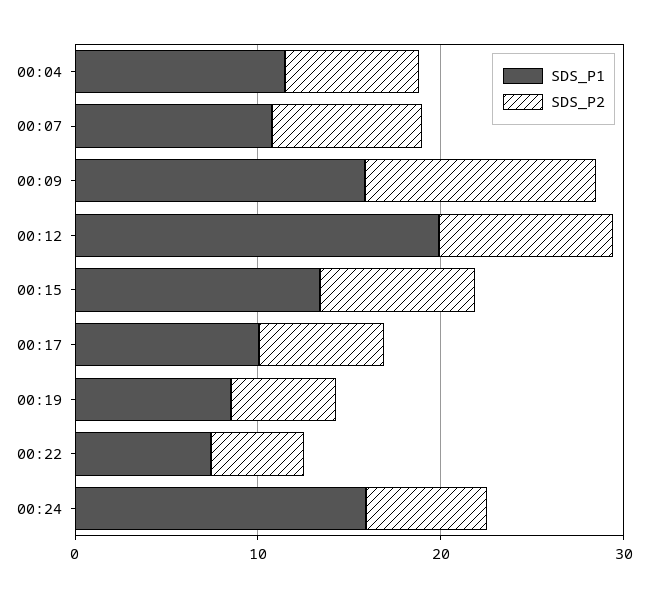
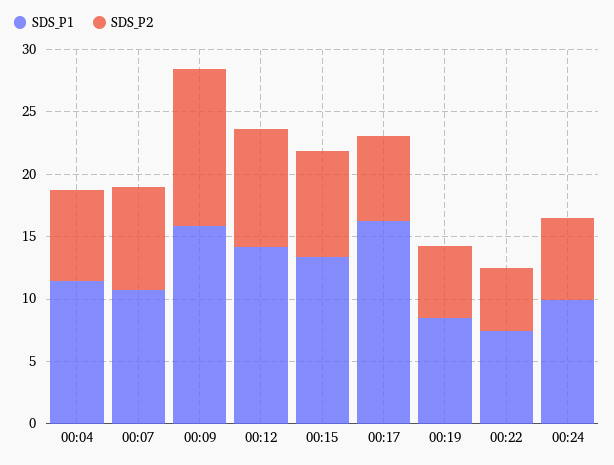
SDS_P1, 00:12: 20 -> 14
SDS_P1, 00:17: 10 -> 16
SDS_P1, 00:24: 16 -> 10

